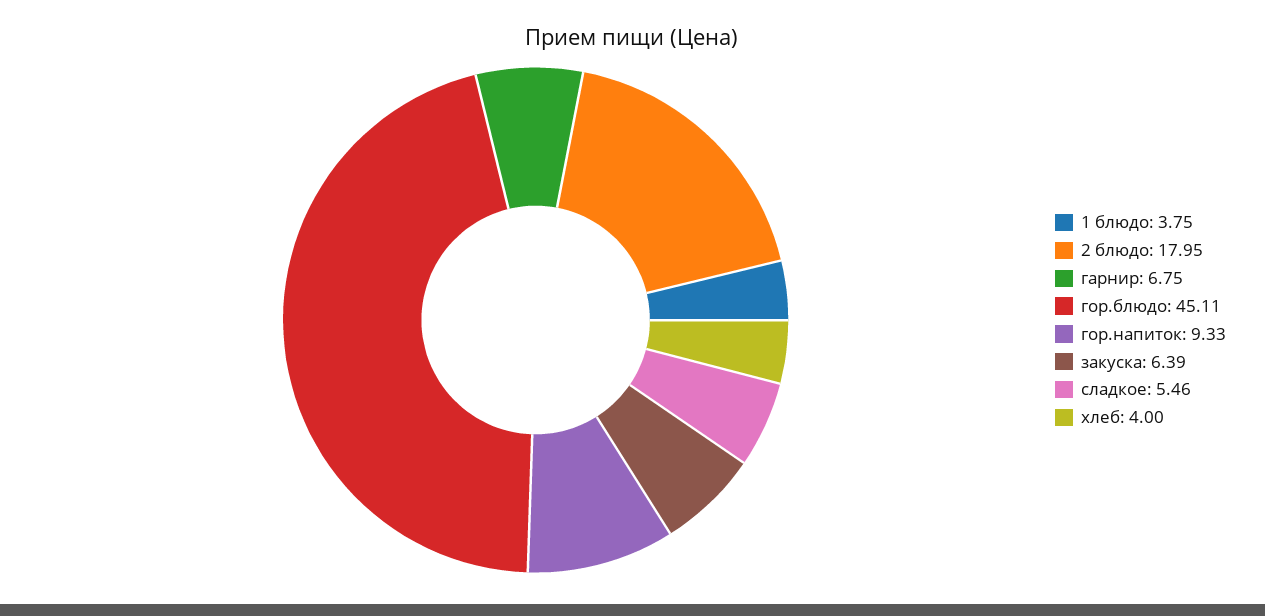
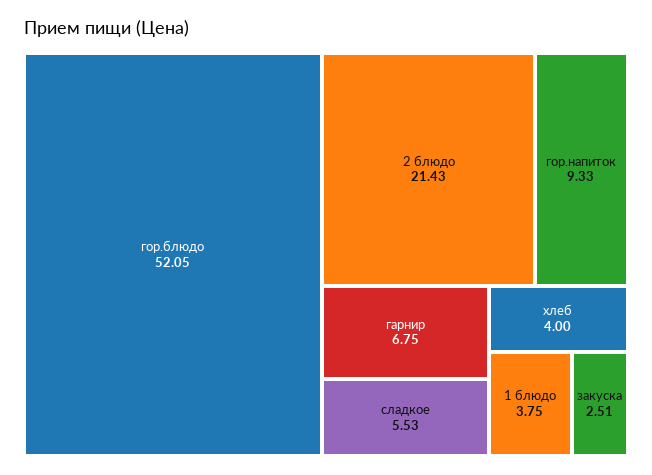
2 блюдо: 17.95 -> 21.43
гор.блюдо: 45.11 -> 52.05
закуска: 6.39 -> 2.51
сладкое: 5.46 -> 5.53

